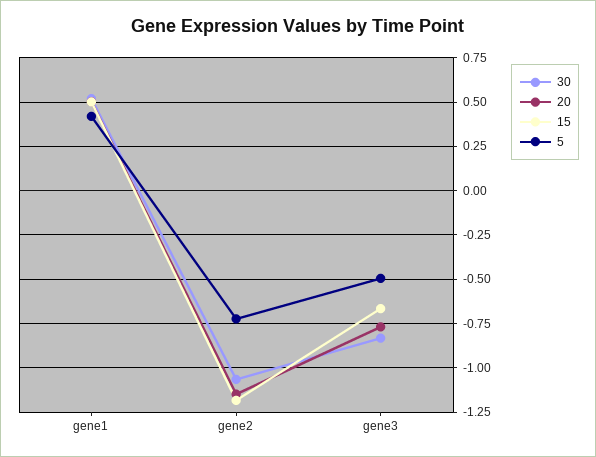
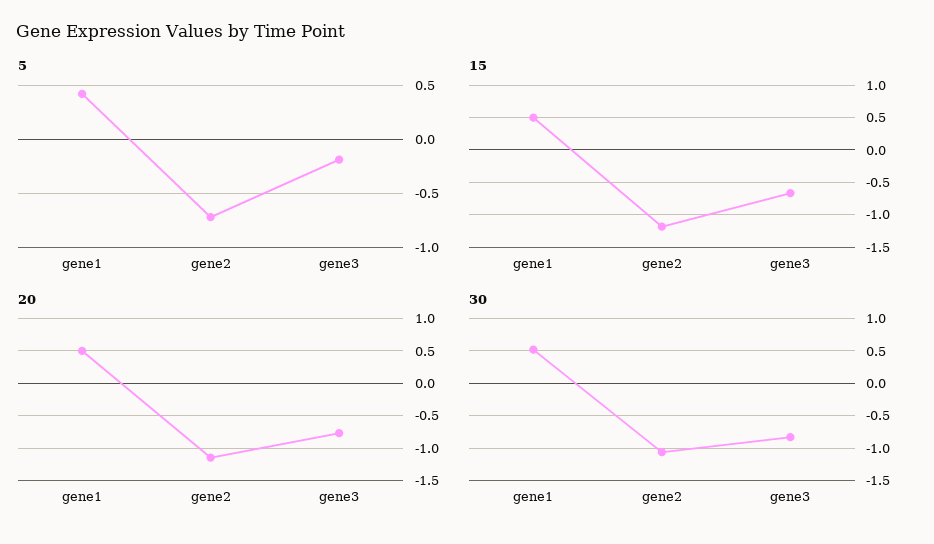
5, gene3: -0.5 -> -0.2

